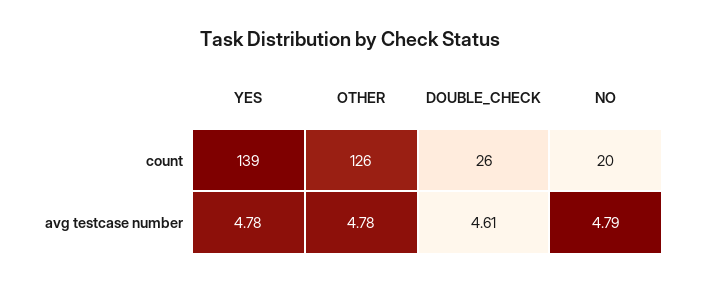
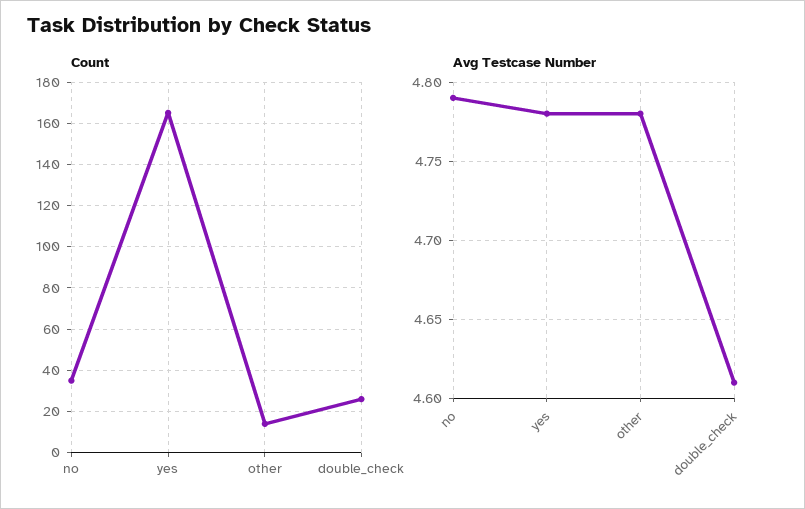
count, YES: 139 -> 165
count, OTHER: 126 -> 15
count, NO: 20 -> 35

